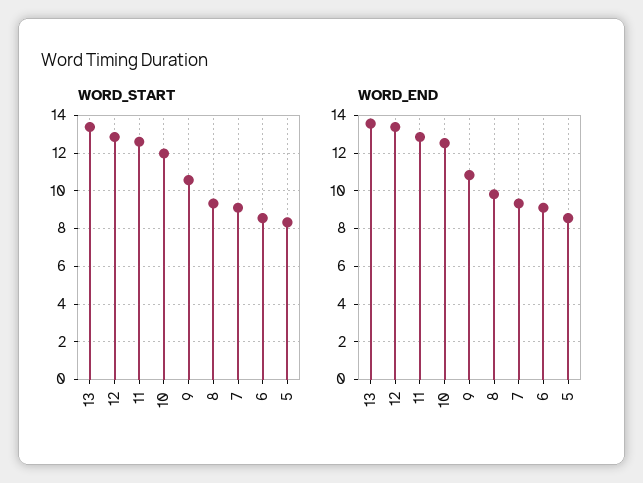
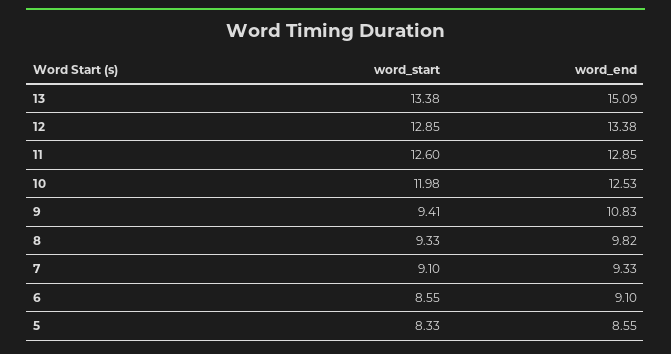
WORD_START, 9: 10.5 -> 9.41
WORD_END, 13: 13.5 -> 15.09

